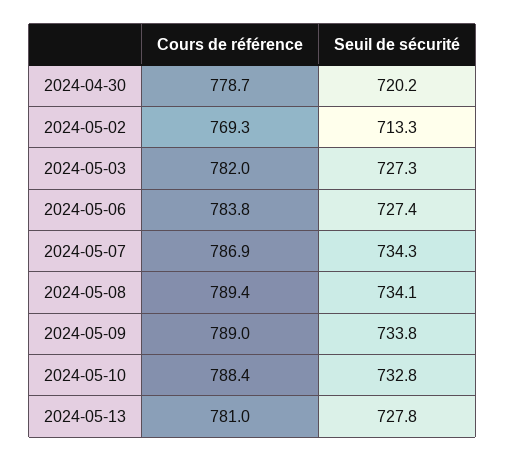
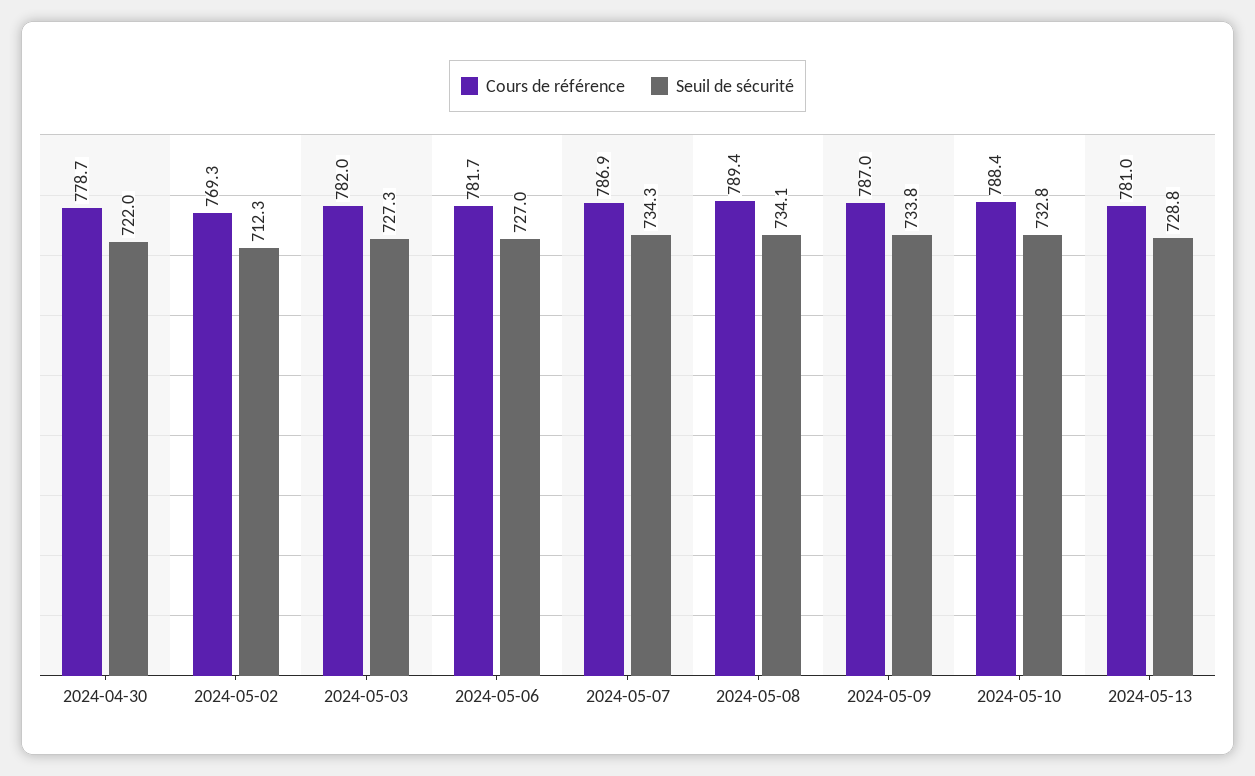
Seuil de sécurité, 2024-04-30: 720.2 -> 722
Seuil de sécurité, 2024-05-02: 713.3 -> 712.3
Cours de référence, 2024-05-06: 783.8 -> 781.7
Seuil de sécurité, 2024-05-06: 727.4 -> 727
Cours de référence, 2024-05-09: 789 -> 787
Seuil de sécurité, 2024-05-13: 727.8 -> 728.8

